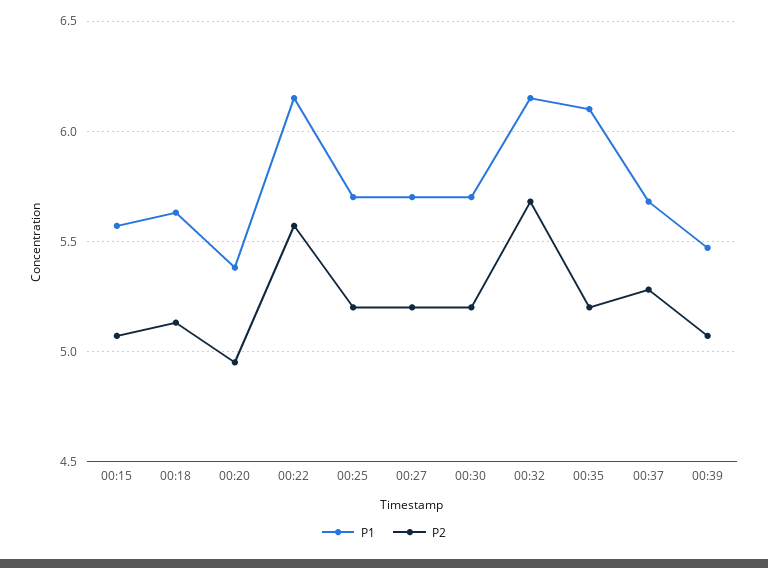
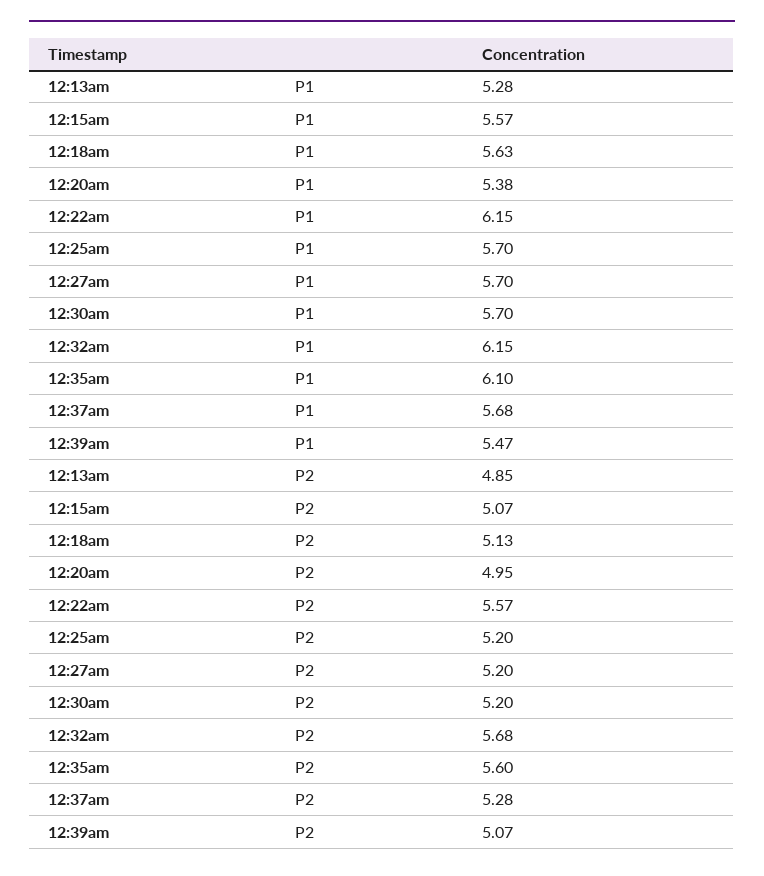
P2, 00:35: 5.2 -> 5.6
P1, 12:13am: none -> 5.28
P2, 12:13am: none -> 4.85

